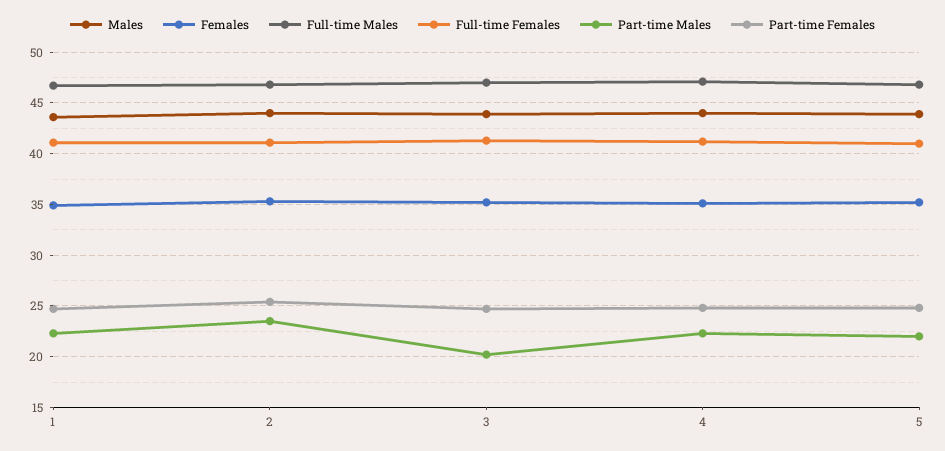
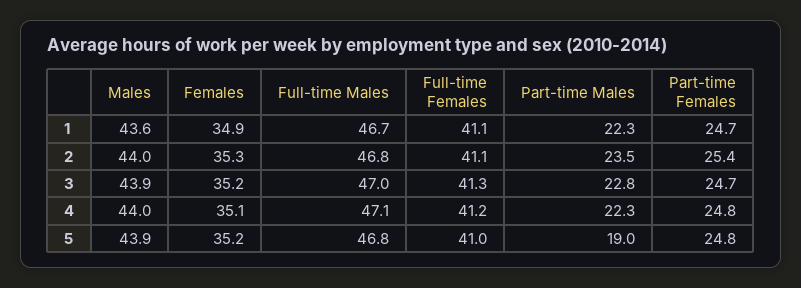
Part-time Males, 3: 20 -> 22.8
Part-time Males, 5: 22 -> 19

